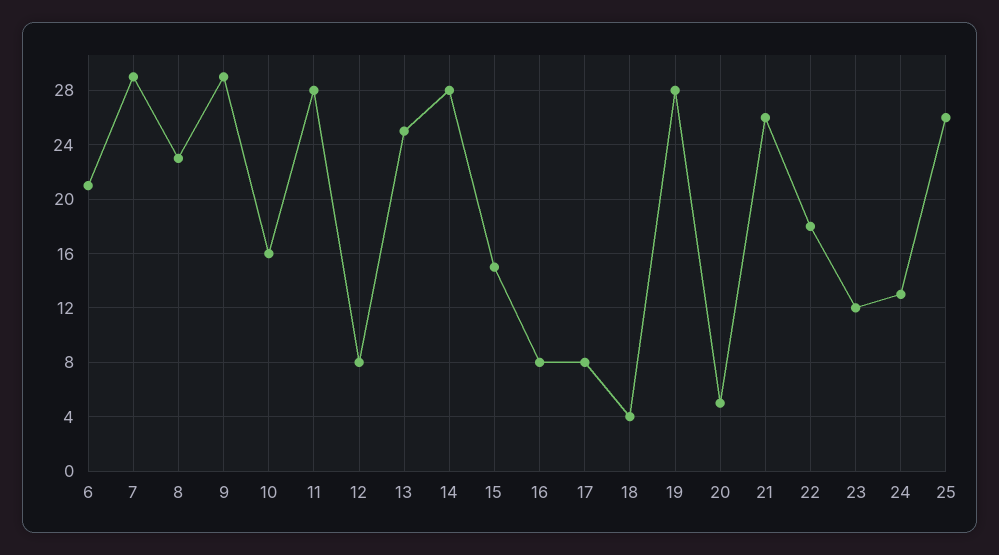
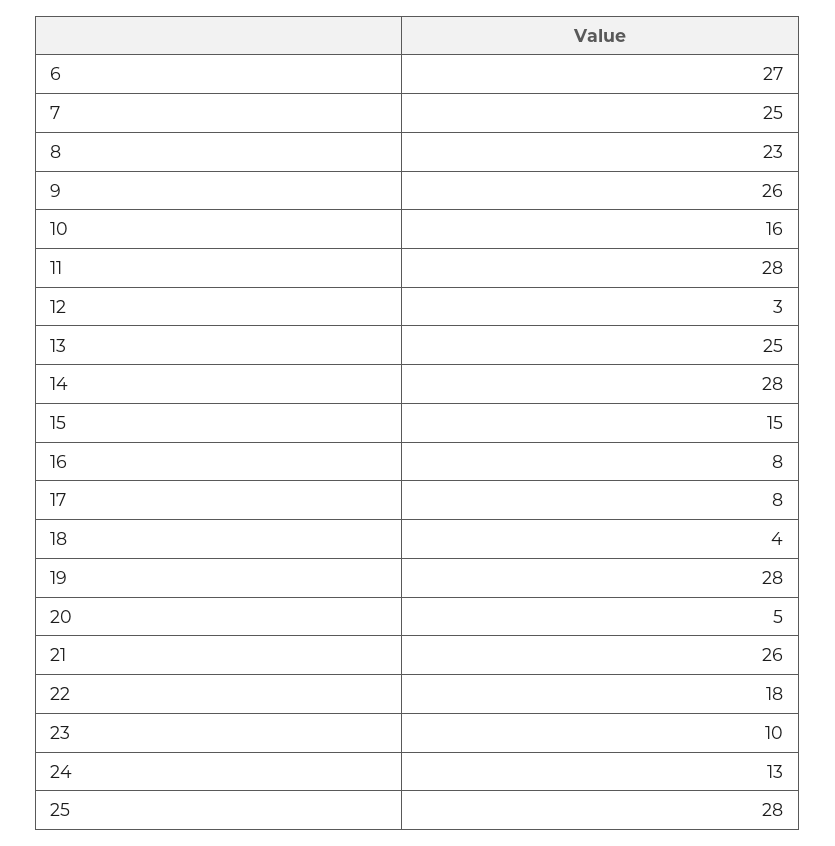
6: 21 -> 27
7: 29 -> 25
9: 29 -> 26
12: 8 -> 3
23: 12 -> 10
25: 26 -> 28

